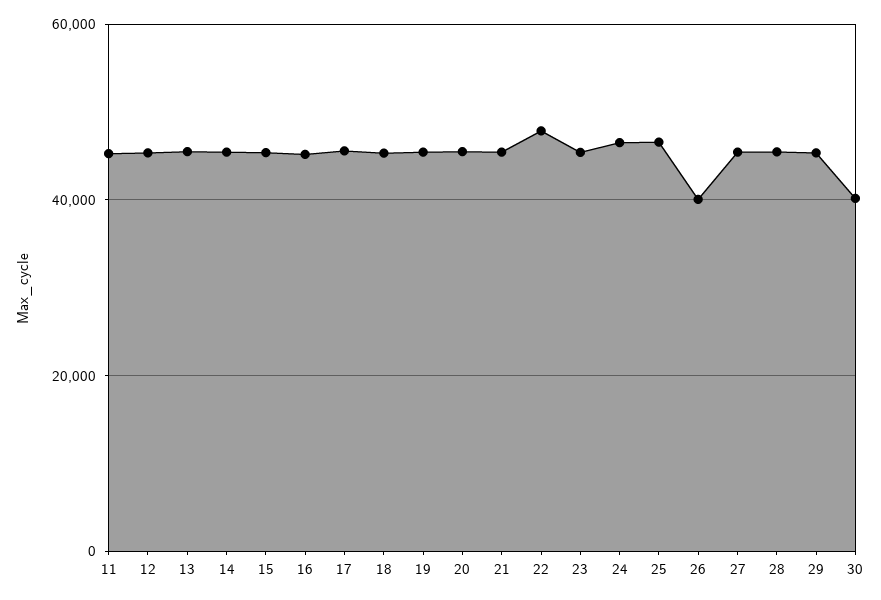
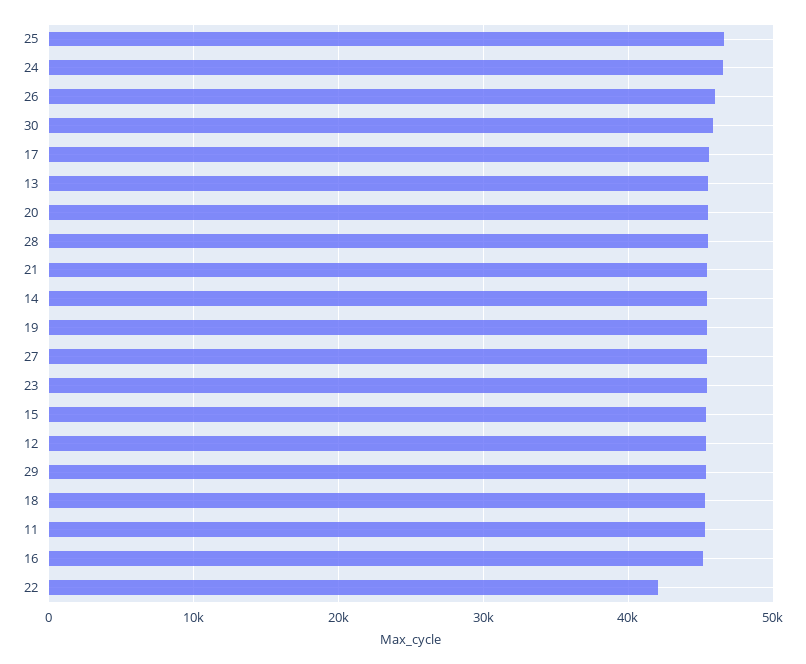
22: 48000 -> 42000
26: 40000 -> 46000
30: 40000 -> 46000

